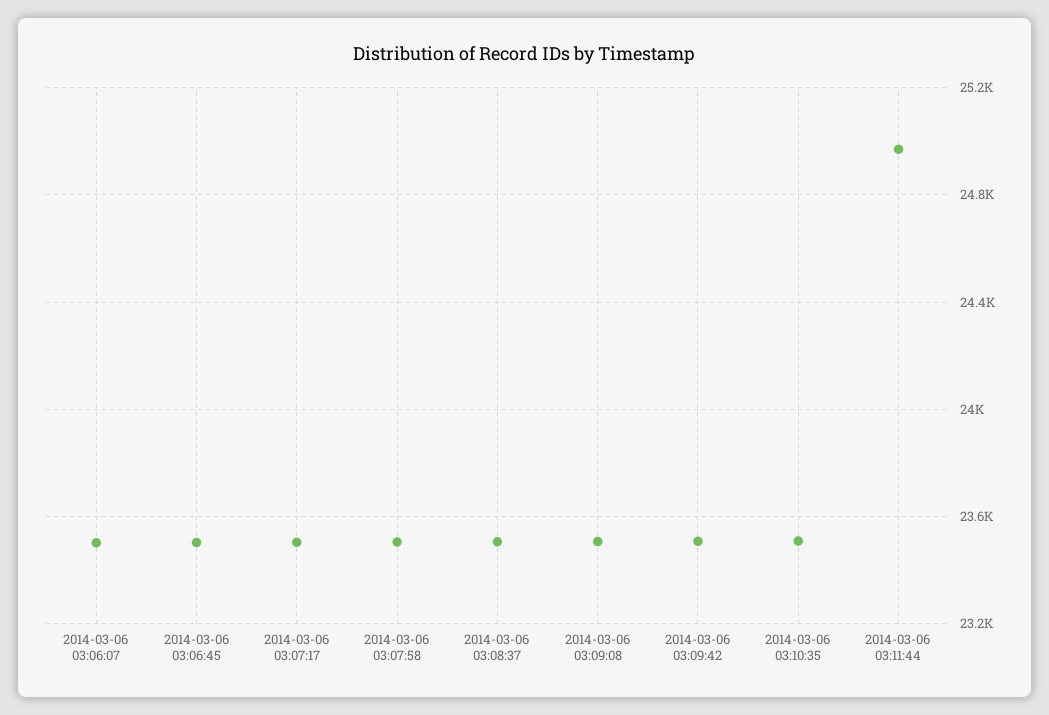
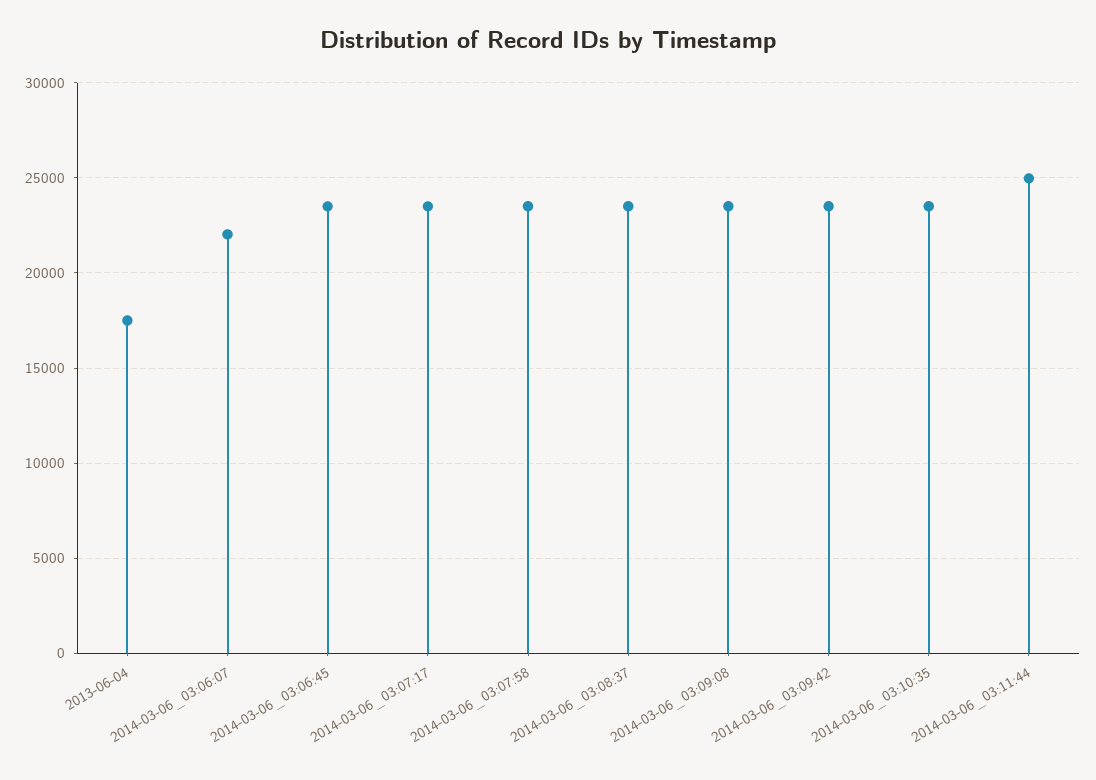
2014-03-06 03:06:07: 23500 -> 22000
2013-06-04: none -> 17500

